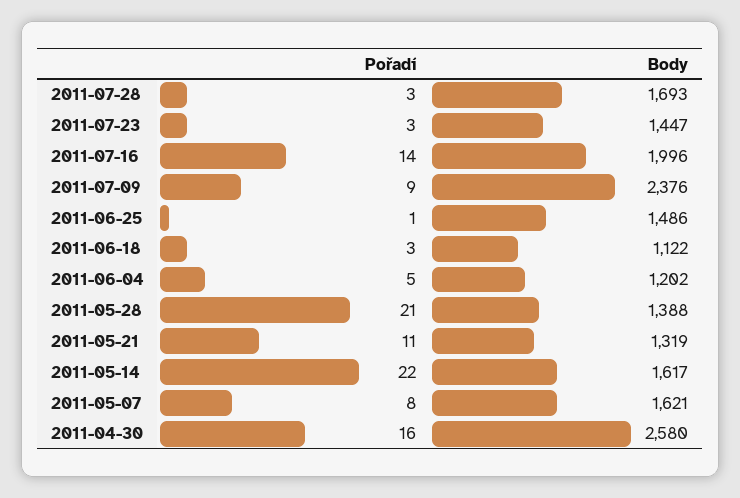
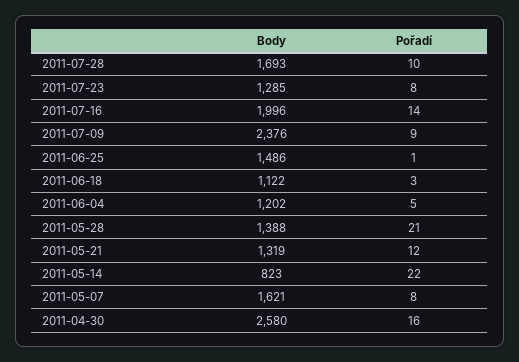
Pořadí, 2011-07-28: 3 -> 10
Pořadí, 2011-07-23: 3 -> 8
Body, 2011-07-23: 1447 -> 1285
Pořadí, 2011-05-21: 11 -> 12
Body, 2011-05-14: 1617 -> 823

